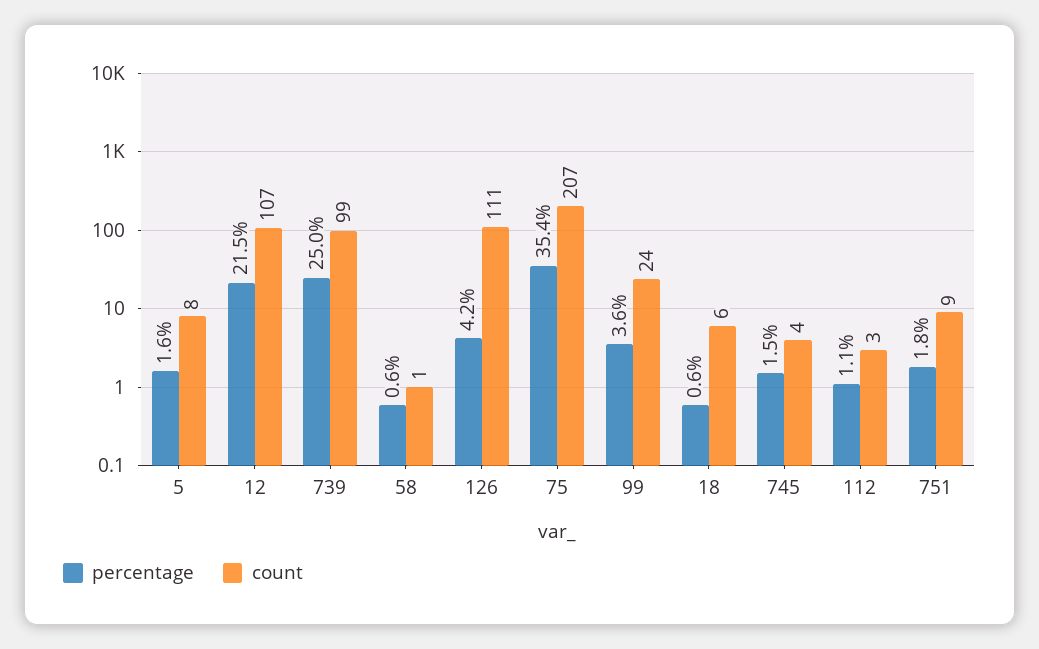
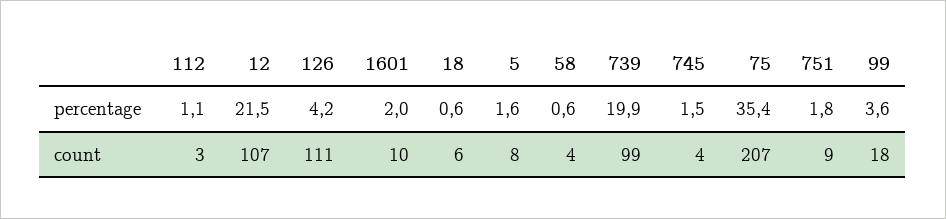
percentage, 739: 25 -> 19.9
count, 58: 1 -> 4
count, 99: 24 -> 18
percentage, 1601: none -> 2
count, 1601: none -> 10

